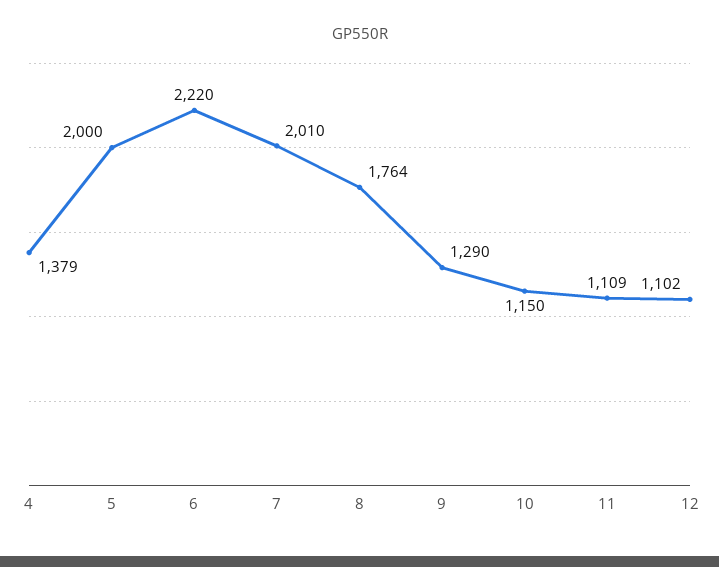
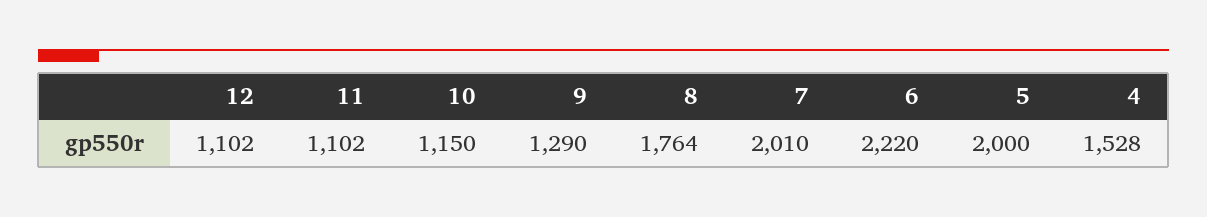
4: 1379 -> 1528
11: 1109 -> 1102

